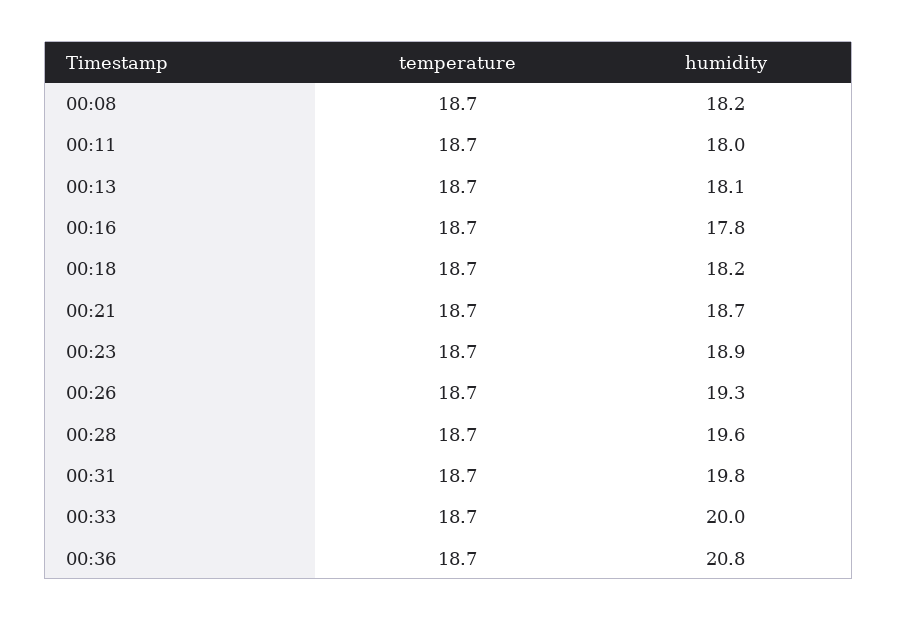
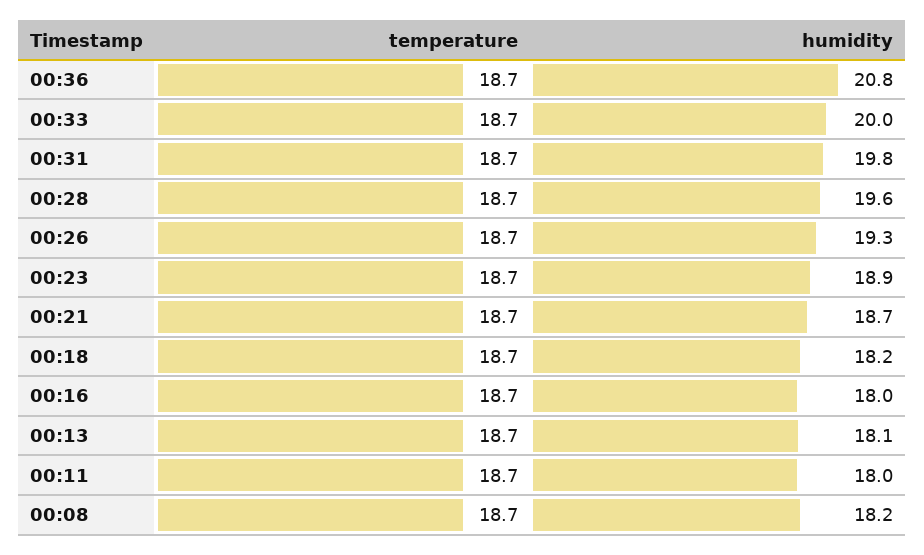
humidity, 00:16: 17.8 -> 18

